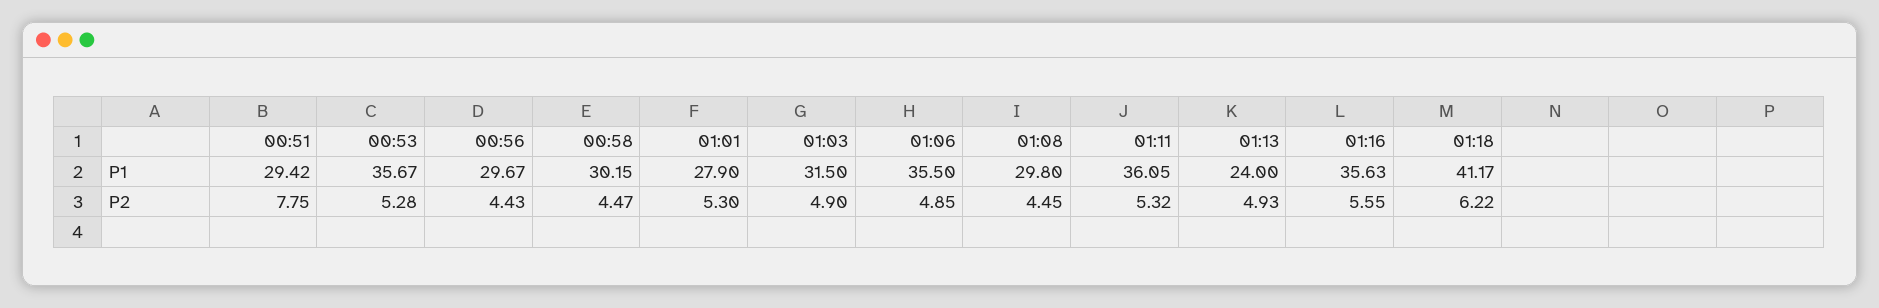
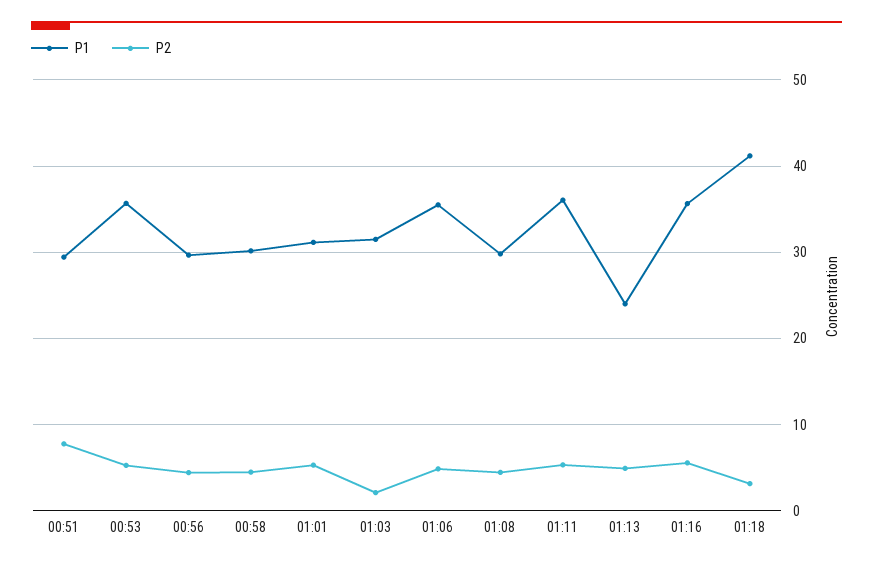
P1, 01:01: 27.9 -> 31
P2, 01:03: 4.9 -> 2
P2, 01:18: 6.22 -> 3

